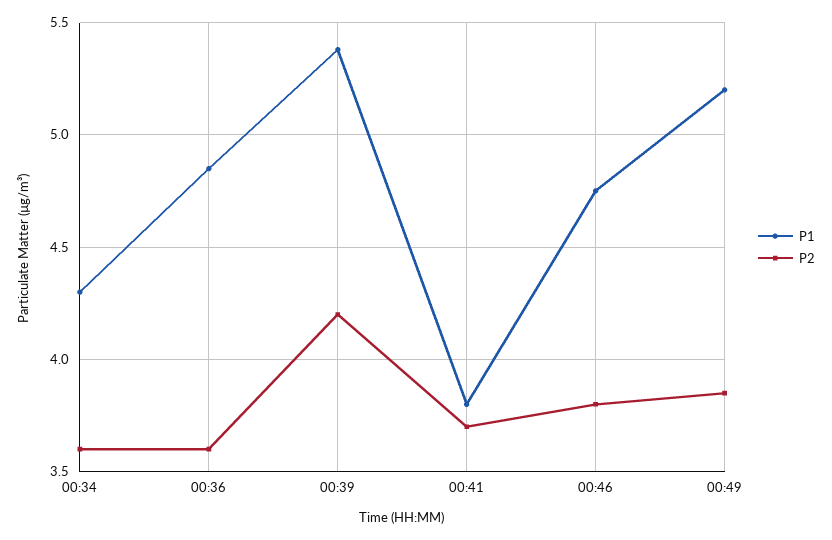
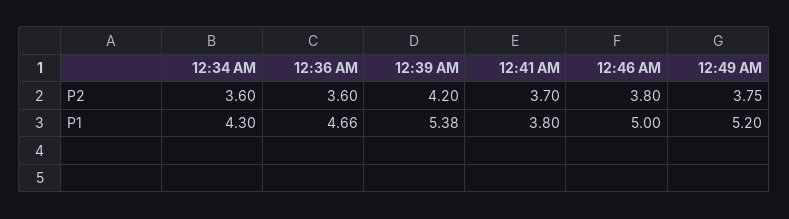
P1, 00:36: 4.85 -> 4.66
P1, 00:46: 4.75 -> 5
P2, 00:49: 3.85 -> 3.75

